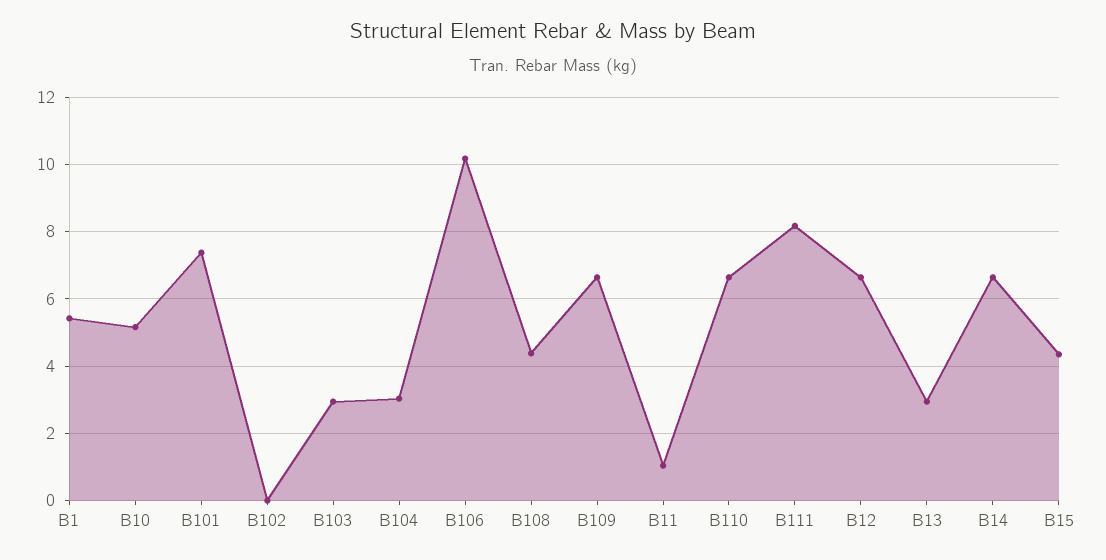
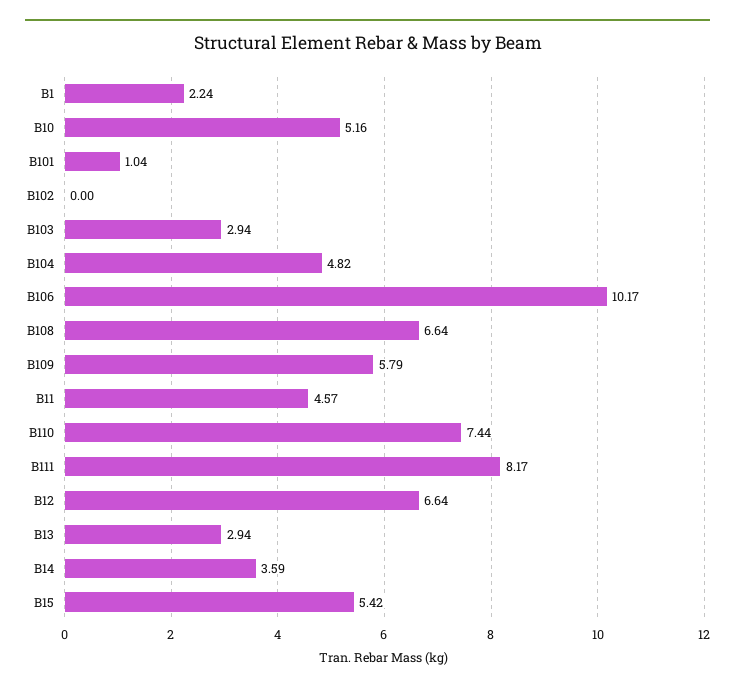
B1: 5.4 -> 2.24
B101: 7.4 -> 1.04
B104: 3 -> 4.82
B108: 4.4 -> 6.64
B109: 6.6 -> 5.79
B11: 1 -> 4.57
B110: 6.6 -> 7.44
B14: 6.6 -> 3.59
B15: 4.4 -> 5.42

